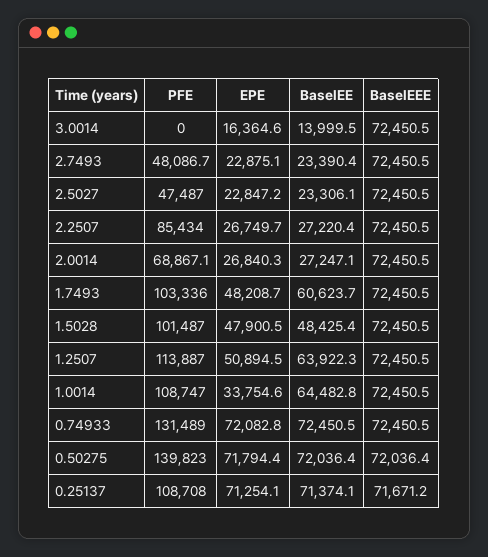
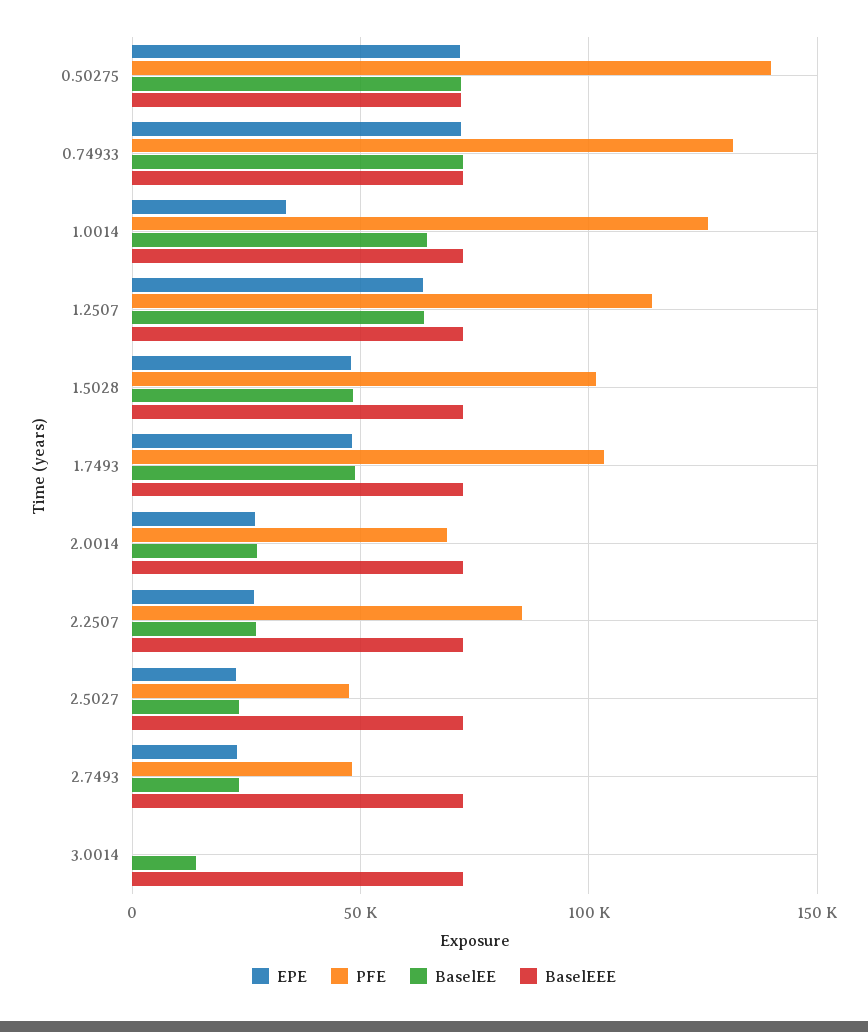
EPE, 3.0014: 16364.6 -> 0
BaselEE, 1.7493: 60623.7 -> 50000
EPE, 1.2507: 50894.5 -> 65000
PFE, 1.0014: 108747 -> 125000
PFE, 0.25137: 108708 -> none
EPE, 0.25137: 71254.1 -> none
BaselEE, 0.25137: 71374.1 -> none
BaselEEE, 0.25137: 71671.2 -> none

